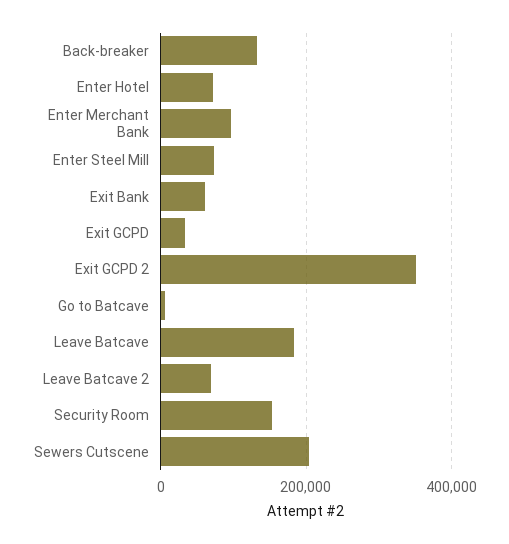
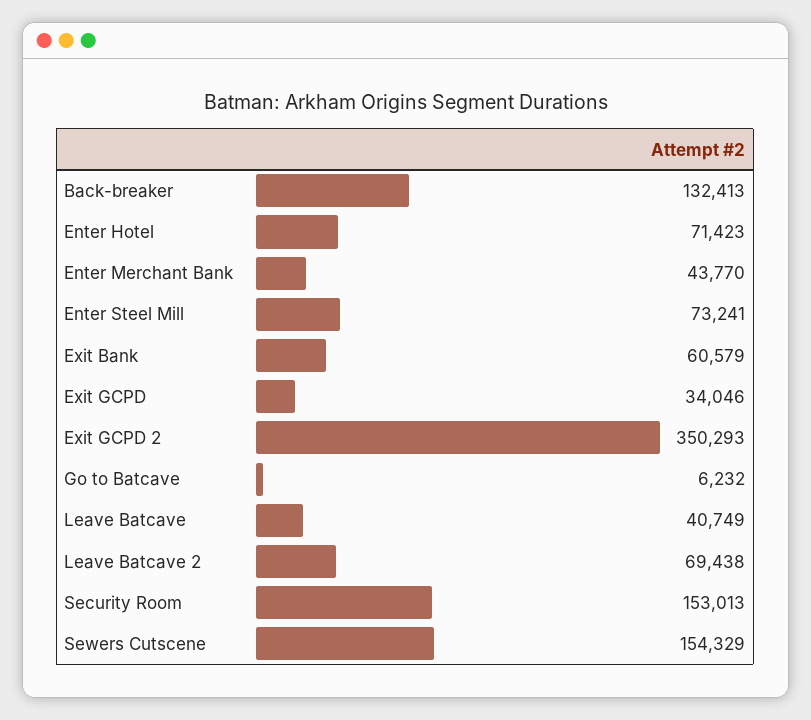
Enter Merchant Bank: 100000 -> 43770
Leave Batcave: 180000 -> 40749
Sewers Cutscene: 200000 -> 154329

